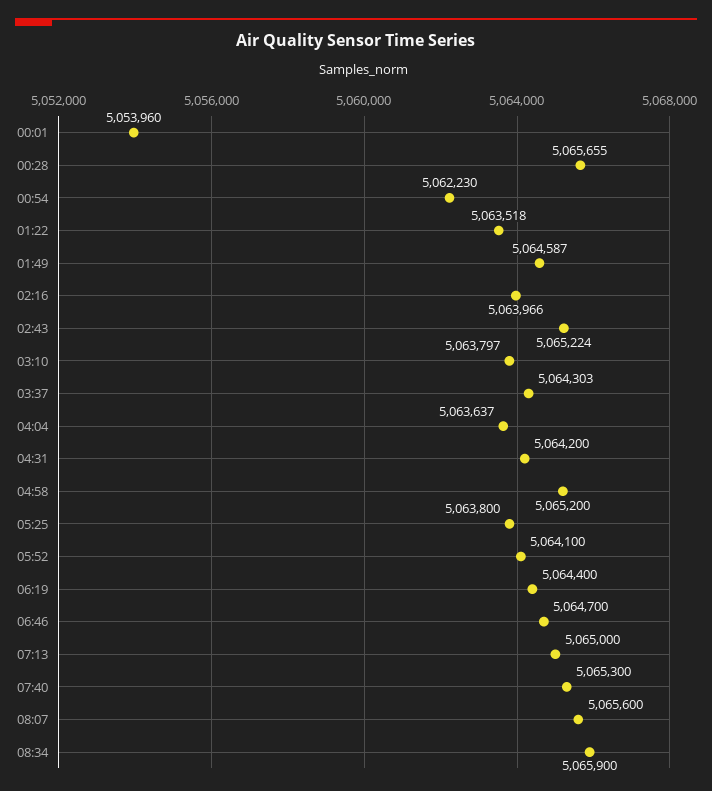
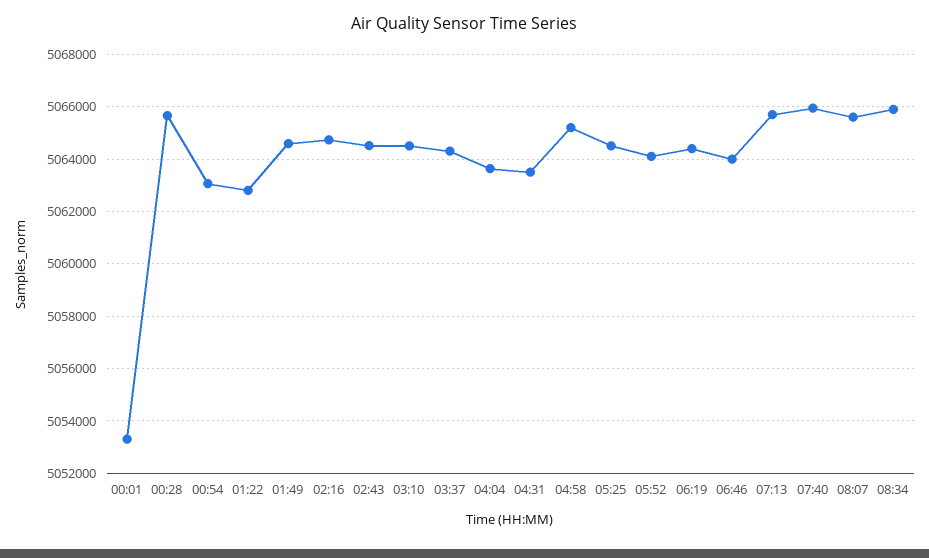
00:01: 5053960 -> 5053250
00:54: 5062230 -> 5063000
01:22: 5063518 -> 5062750
02:16: 5063966 -> 5064750
02:43: 5065224 -> 5064500
03:10: 5063797 -> 5064500
04:31: 5064200 -> 5063500
05:25: 5063800 -> 5064500
06:46: 5064700 -> 5064000
07:13: 5065000 -> 5065750
07:40: 5065300 -> 5066000

